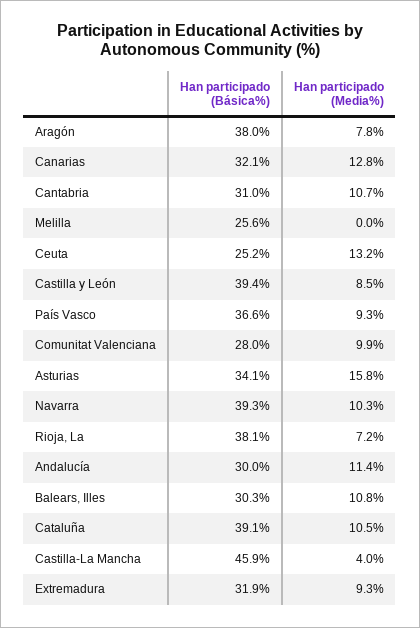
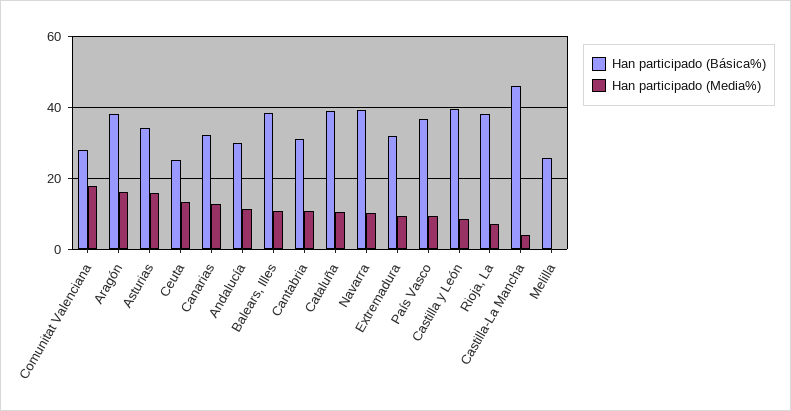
Han participado (Media%), Aragón: 7.8 -> 16
Han participado (Media%), Comunitat Valenciana: 9.9 -> 18
Han participado (Básica%), Balears, Illes: 30.3 -> 38

